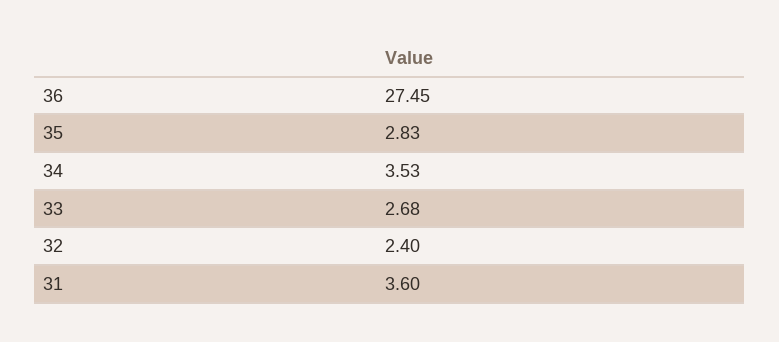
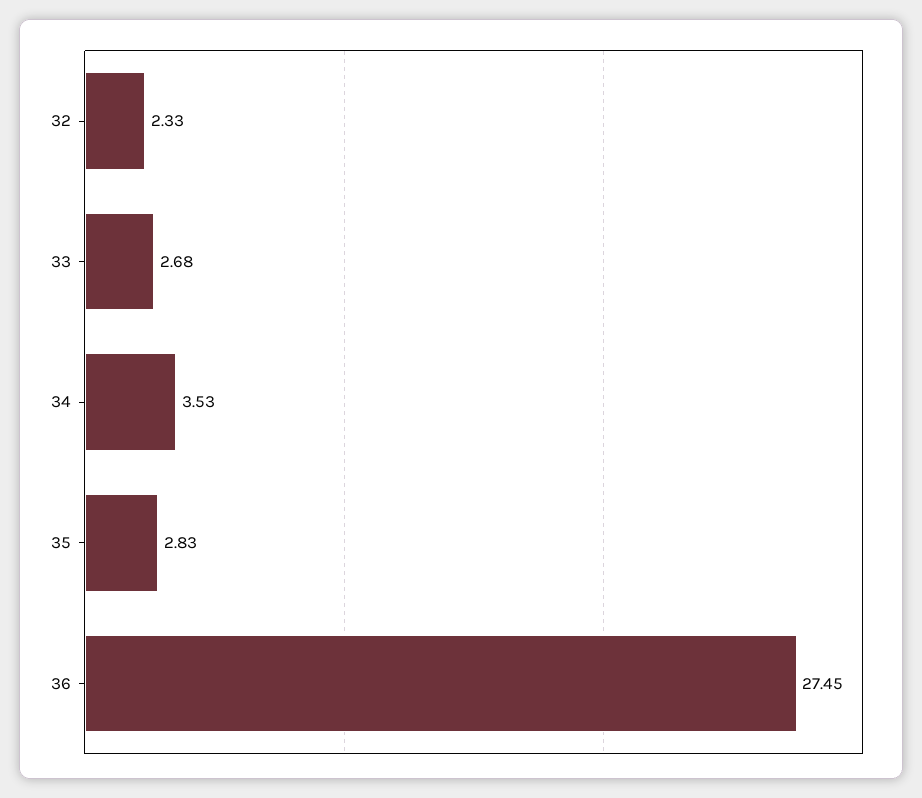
32: 2.4 -> 2.33
31: 3.6 -> none

